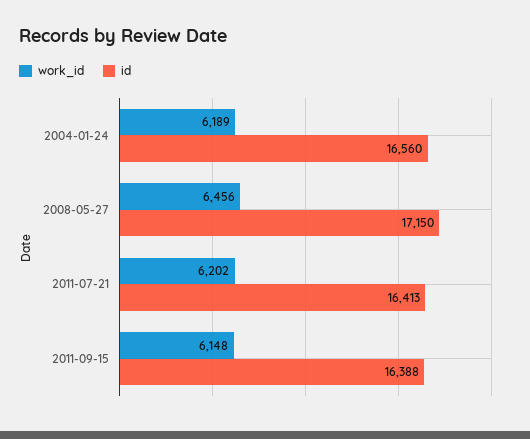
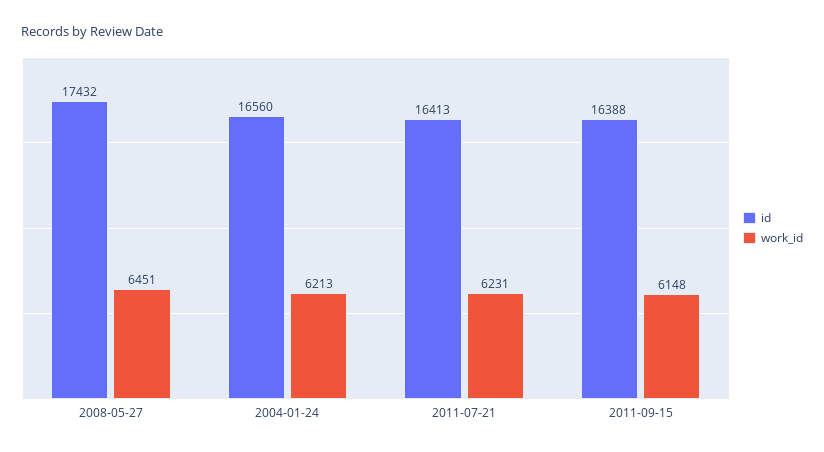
work_id, 2004-01-24: 6189 -> 6213
work_id, 2008-05-27: 6456 -> 6451
id, 2008-05-27: 17150 -> 17432
work_id, 2011-07-21: 6202 -> 6231

